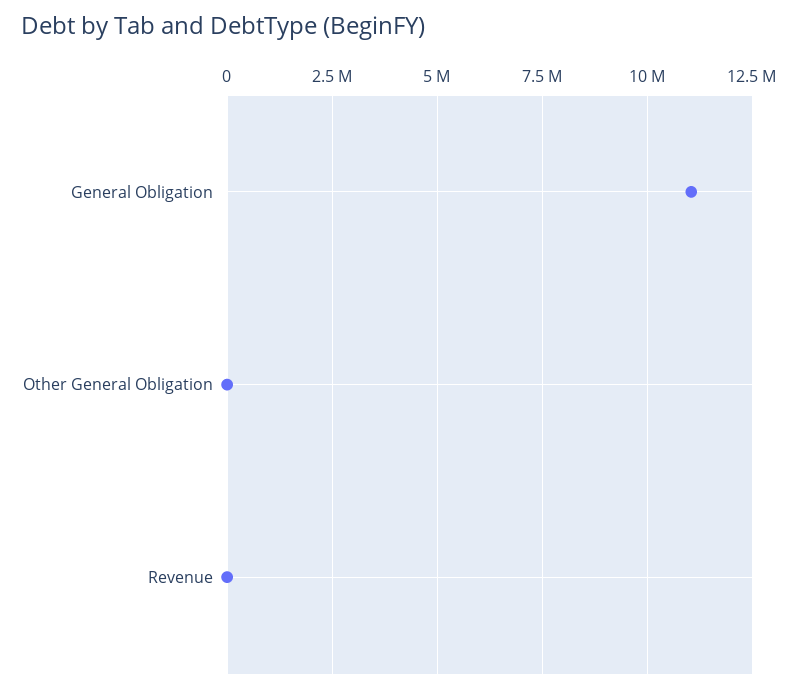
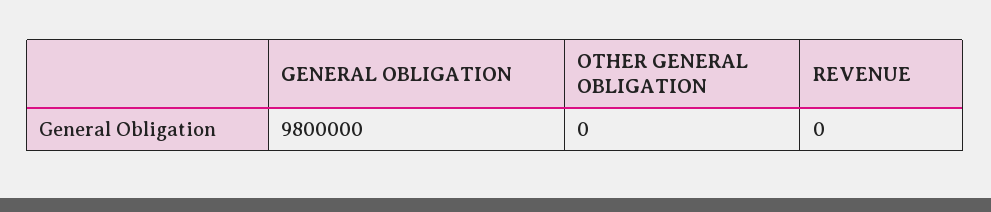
General Obligation: 11000000 -> 9800000

